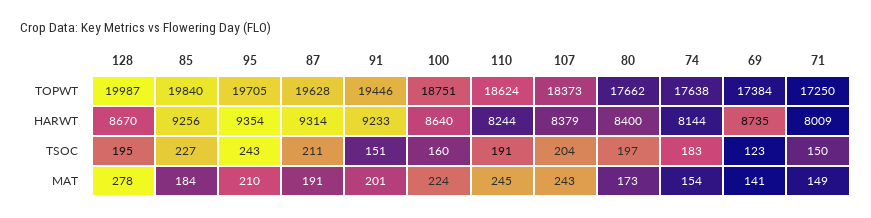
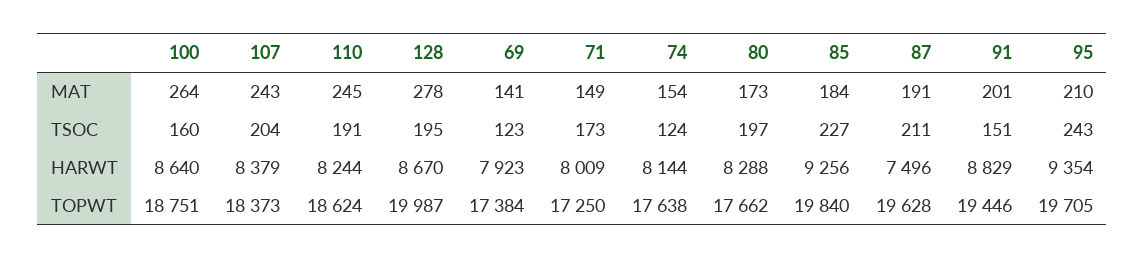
87, HARWT: 9314 -> 7496
91, HARWT: 9233 -> 8829
80, HARWT: 8400 -> 8288
69, HARWT: 8735 -> 7923
74, TSOC: 183 -> 124
71, TSOC: 150 -> 173
100, MAT: 224 -> 264

